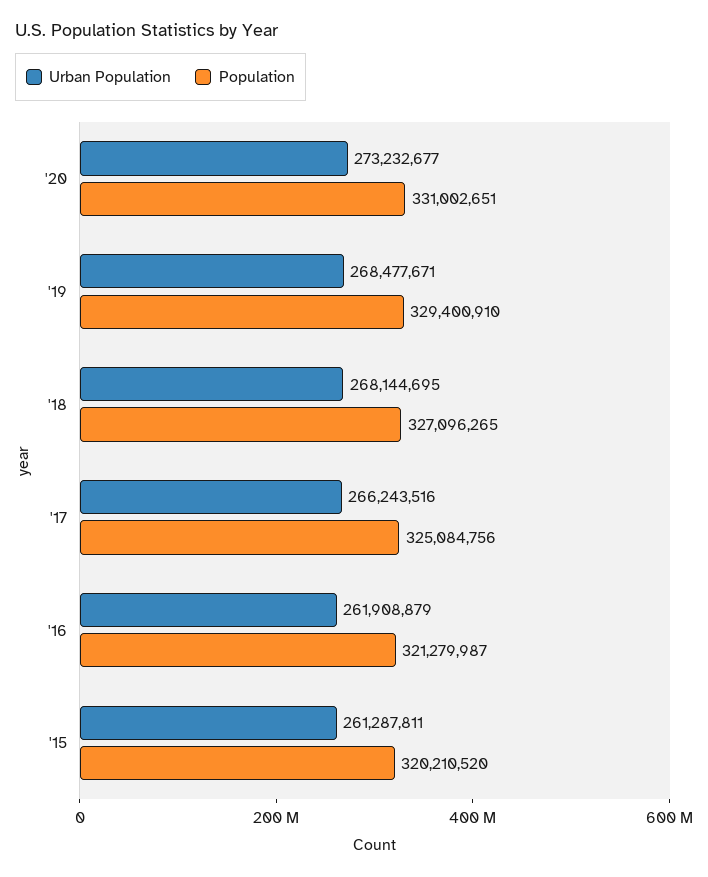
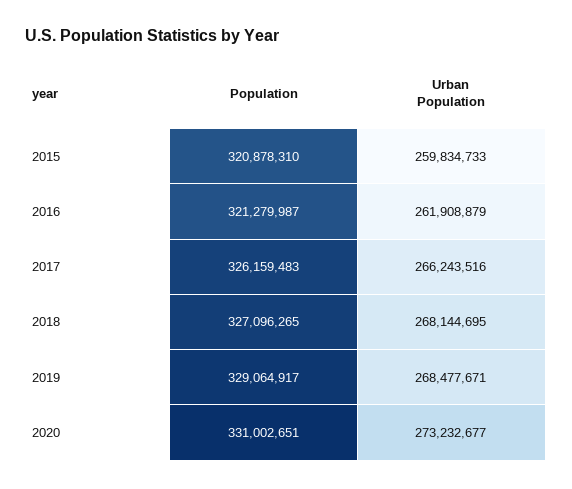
Population, '19: 329400910 -> 329064917
Population, '17: 325084756 -> 326159483
Urban Population, '15: 261287811 -> 259834733
Population, '15: 320210520 -> 320878310

